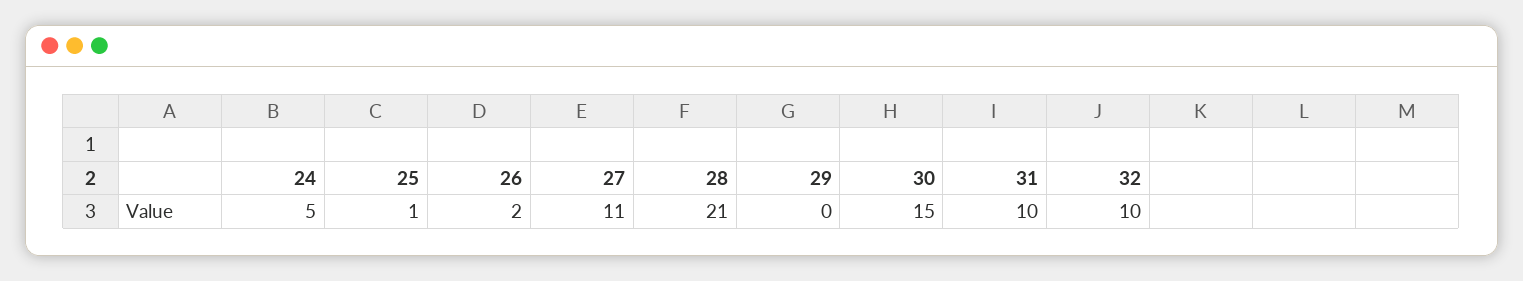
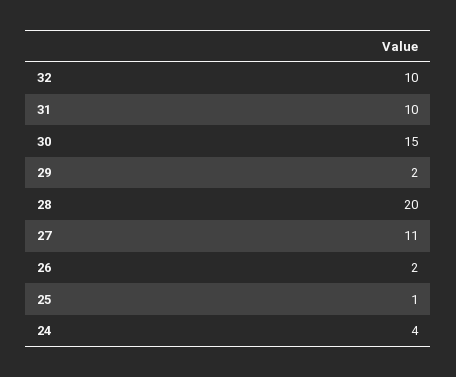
24: 5 -> 4
28: 21 -> 20
29: 0 -> 2

